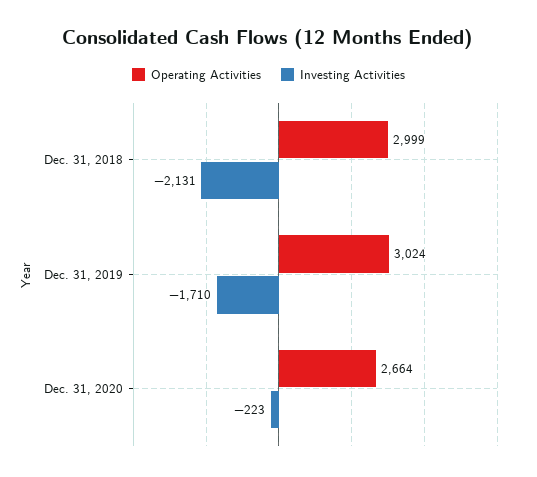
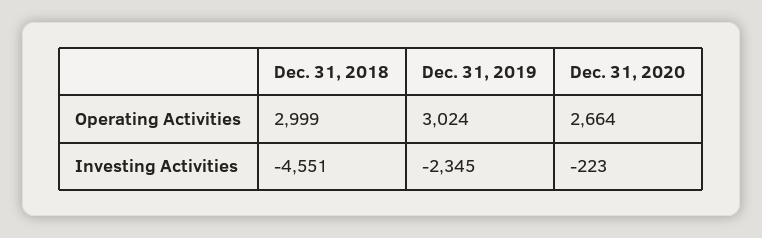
Investing Activities, Dec. 31, 2018: -2131 -> -4551
Investing Activities, Dec. 31, 2019: -1710 -> -2345

